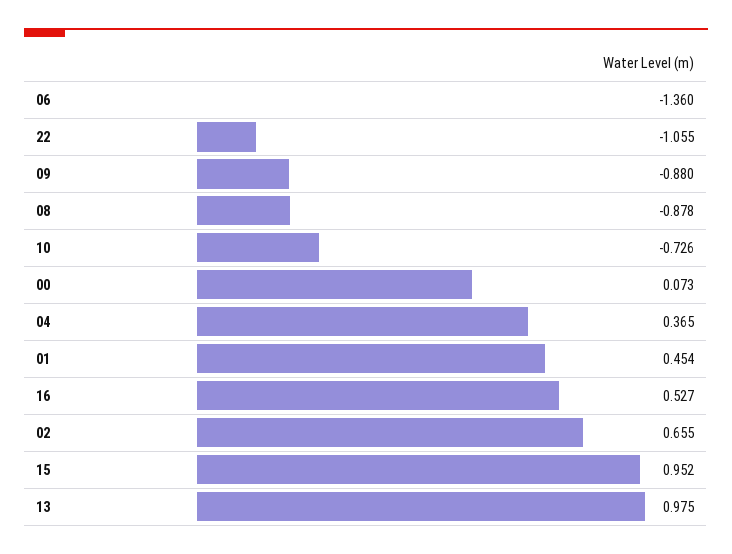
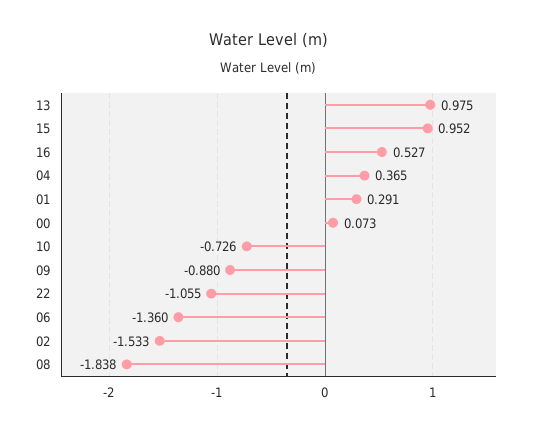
08: -0.878 -> -1.838
01: 0.454 -> 0.291
02: 0.655 -> -1.533

